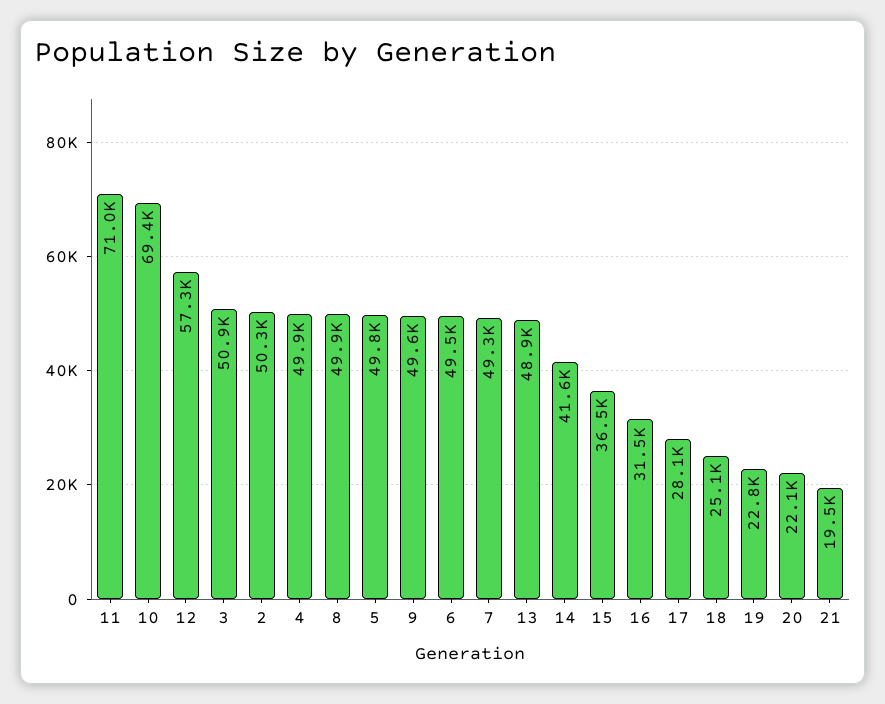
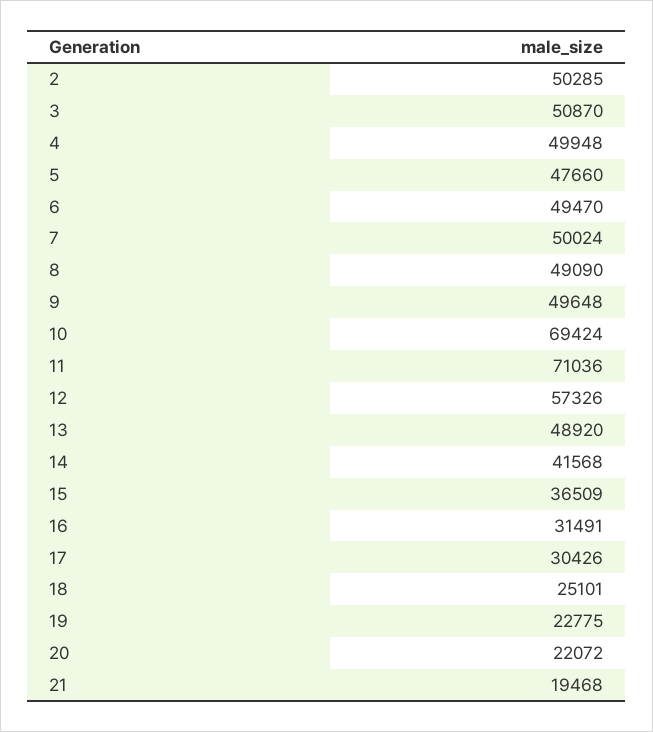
8: 49900 -> 49090
5: 49800 -> 47660
7: 49300 -> 50024
17: 28100 -> 30426

